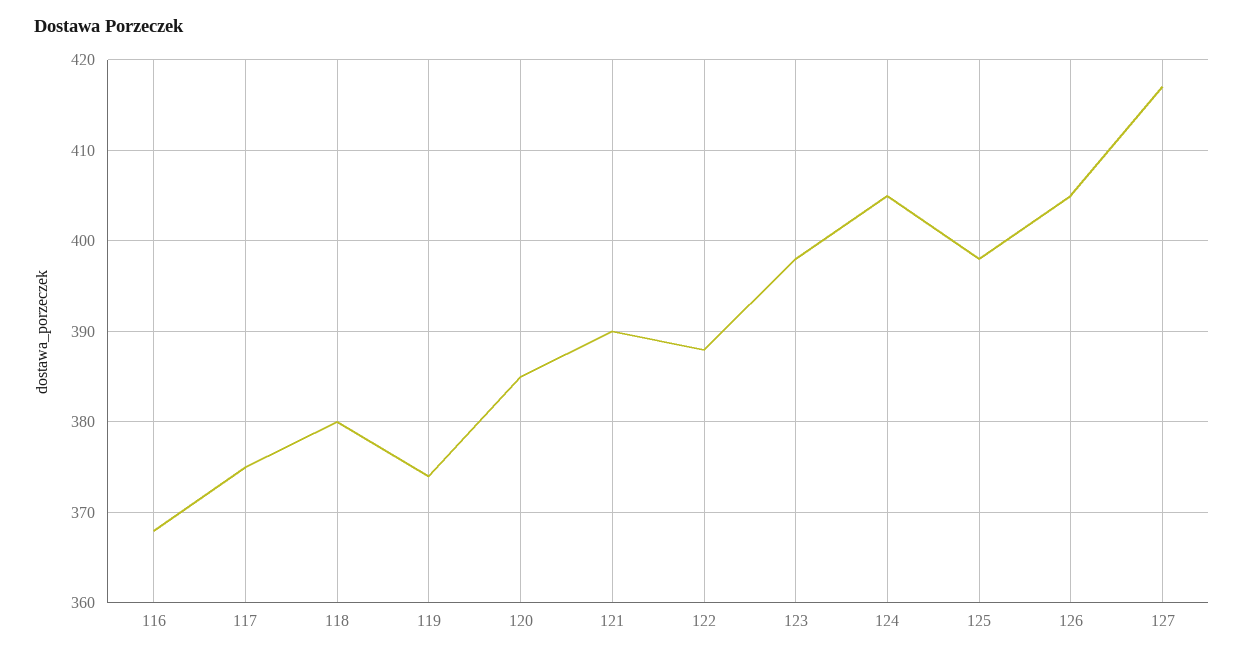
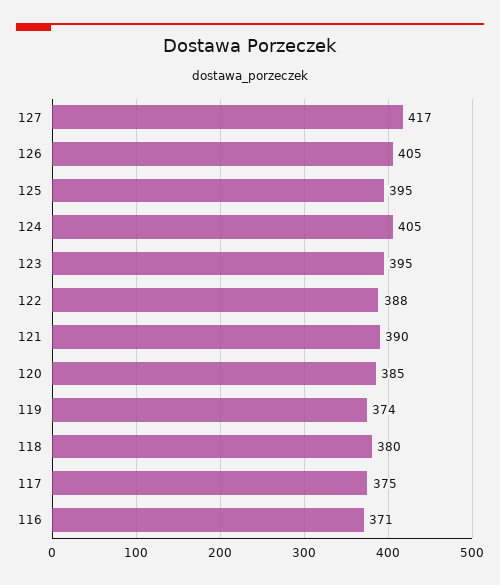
116: 368 -> 371
123: 398 -> 395
125: 398 -> 395

